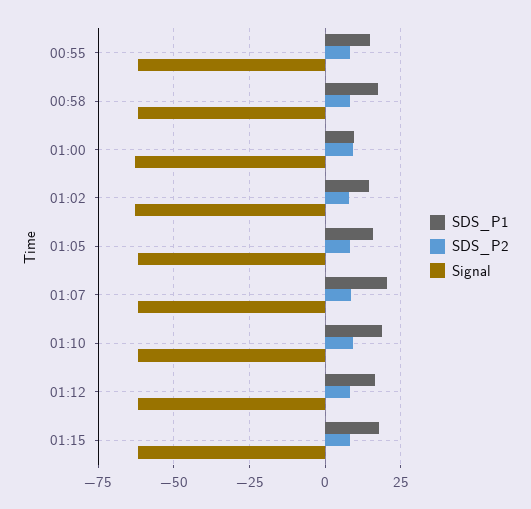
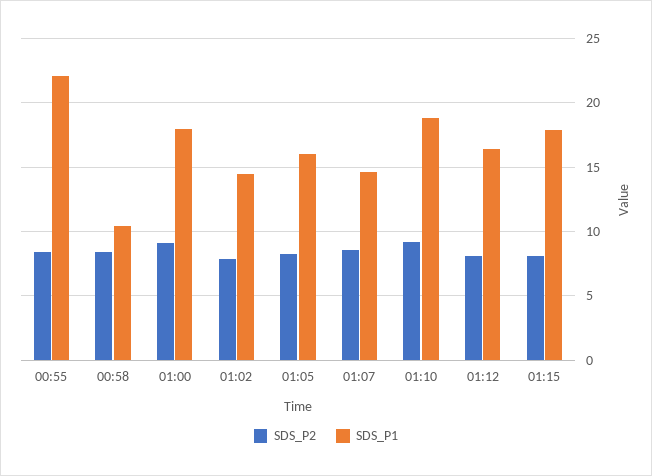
SDS_P1, 00:55: 15 -> 22
Signal, 00:55: -62.5 -> none
SDS_P1, 00:58: 17.5 -> 10.5
Signal, 00:58: -62.5 -> none
SDS_P1, 01:00: 10 -> 18
Signal, 01:00: -62.5 -> none
Signal, 01:02: -62.5 -> none
Signal, 01:05: -62.5 -> none
SDS_P1, 01:07: 20 -> 14.5
Signal, 01:07: -62.5 -> none
Signal, 01:10: -62.5 -> none
Signal, 01:12: -62.5 -> none
Signal, 01:15: -62.5 -> none

